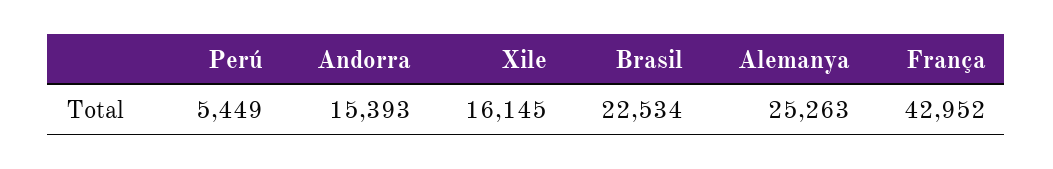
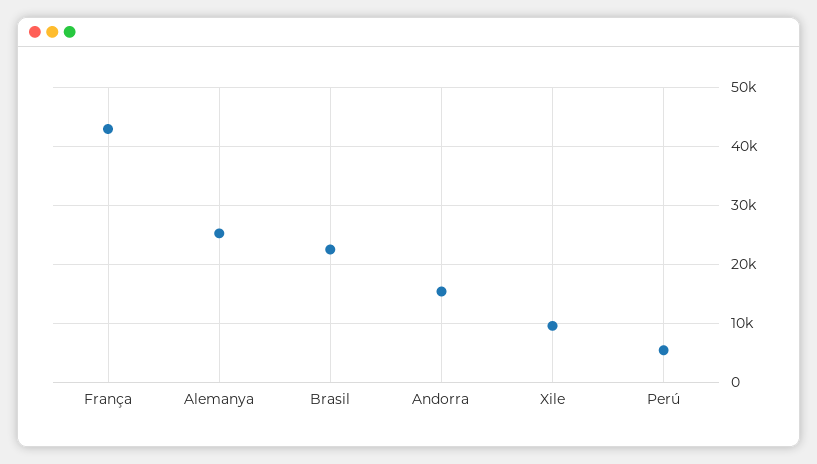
Xile: 16145 -> 10000

